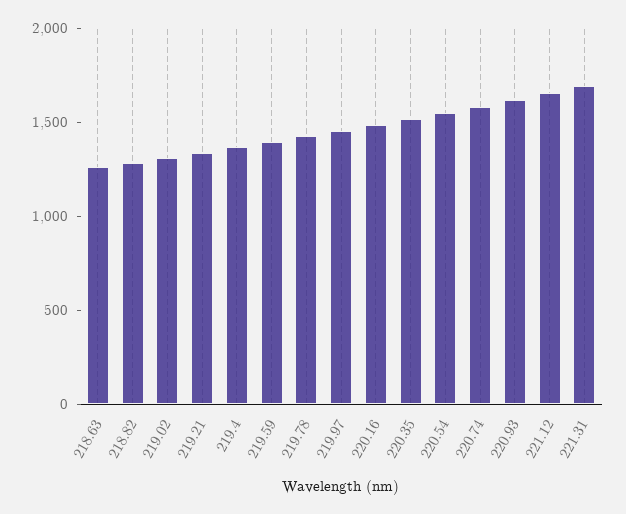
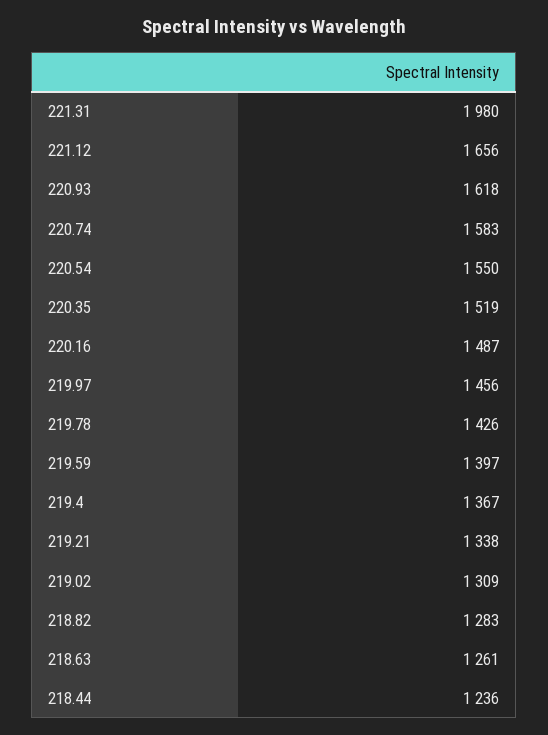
221.31: 1700 -> 1980
218.44: none -> 1236

